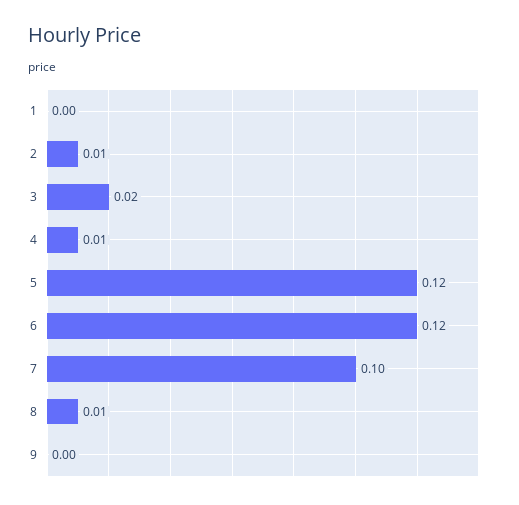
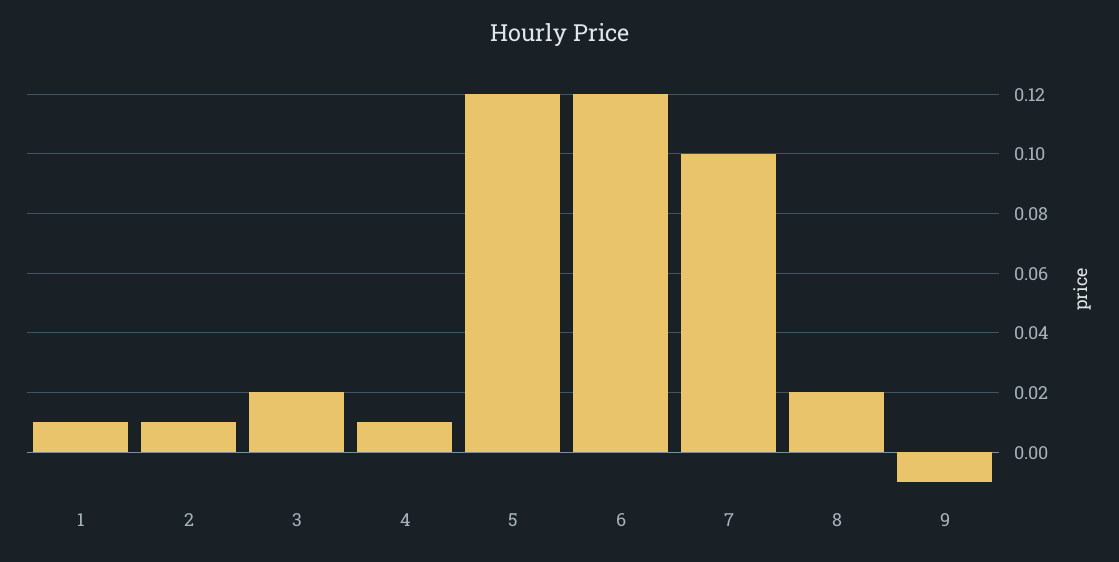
1: 0 -> 0.01
8: 0.01 -> 0.02
9: 0 -> -0.01

